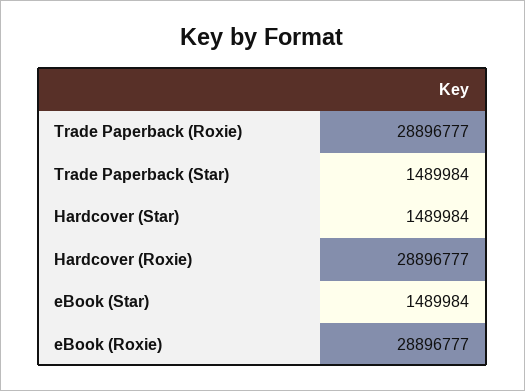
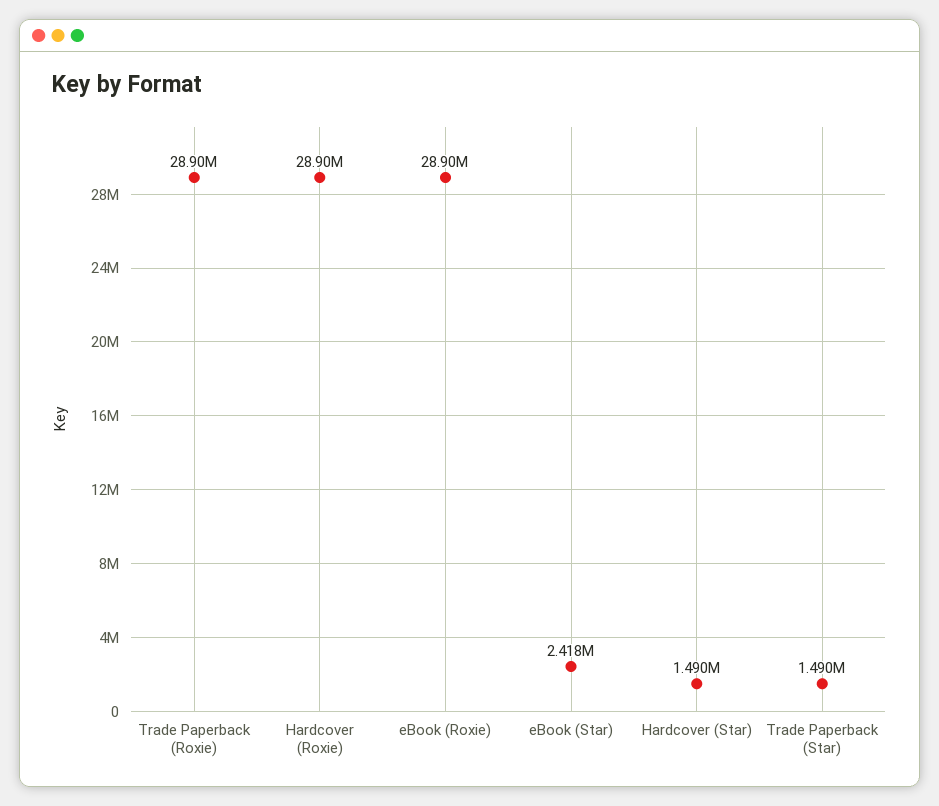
eBook (Star): 1489984 -> 2418000

